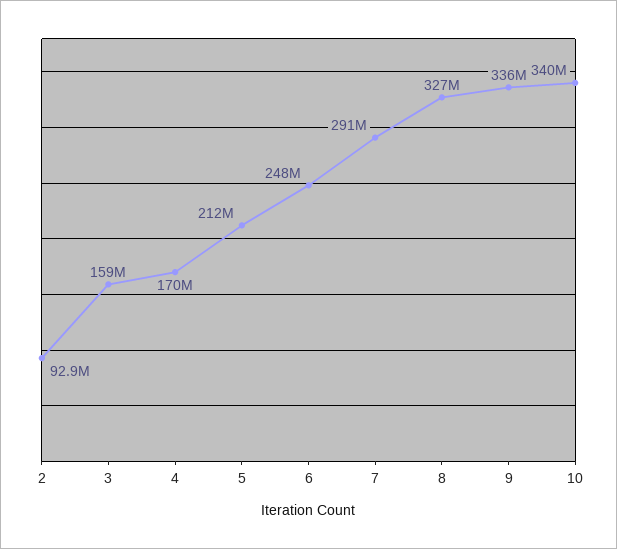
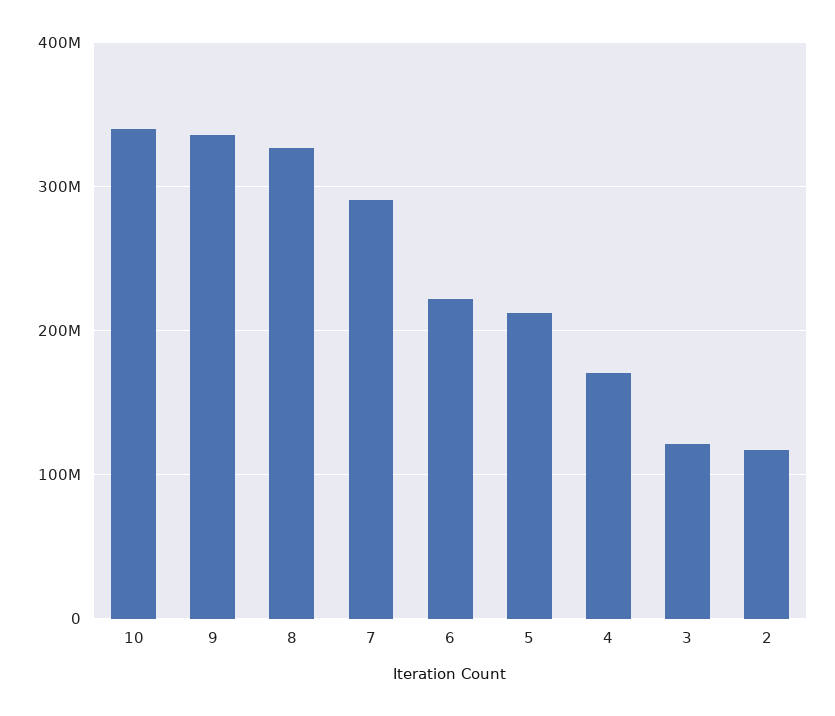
2: 92900000 -> 120000000
3: 159000000 -> 120000000
6: 248000000 -> 220000000

